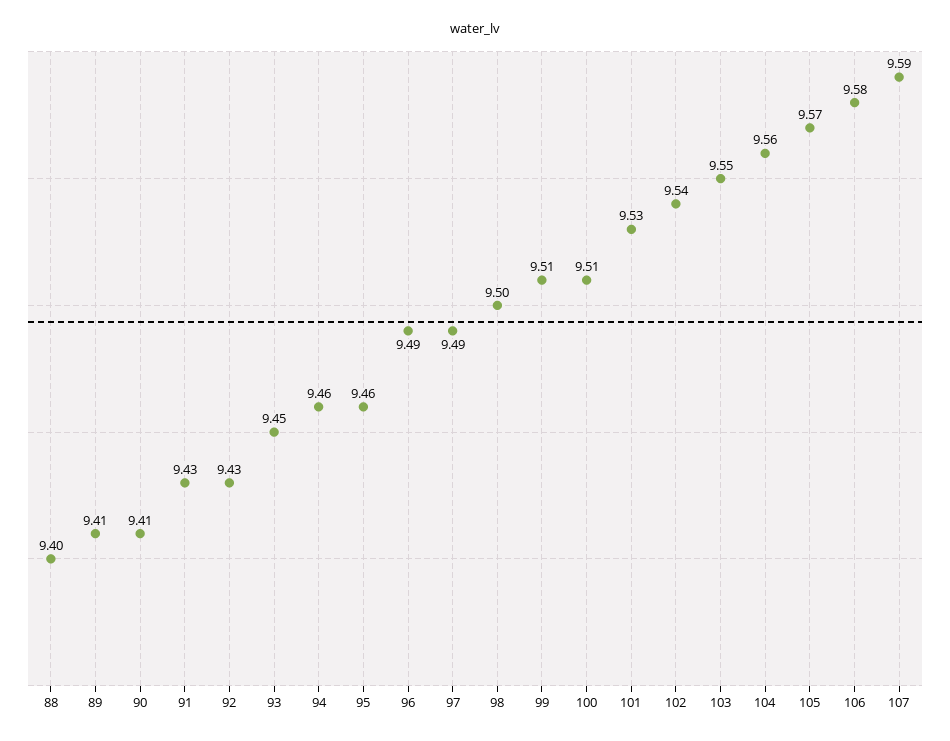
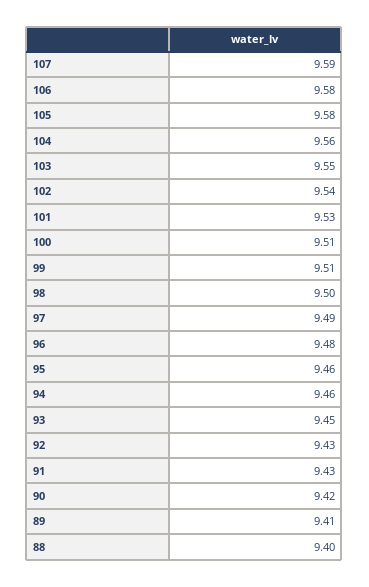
90: 9.41 -> 9.42
96: 9.49 -> 9.48
105: 9.57 -> 9.58

